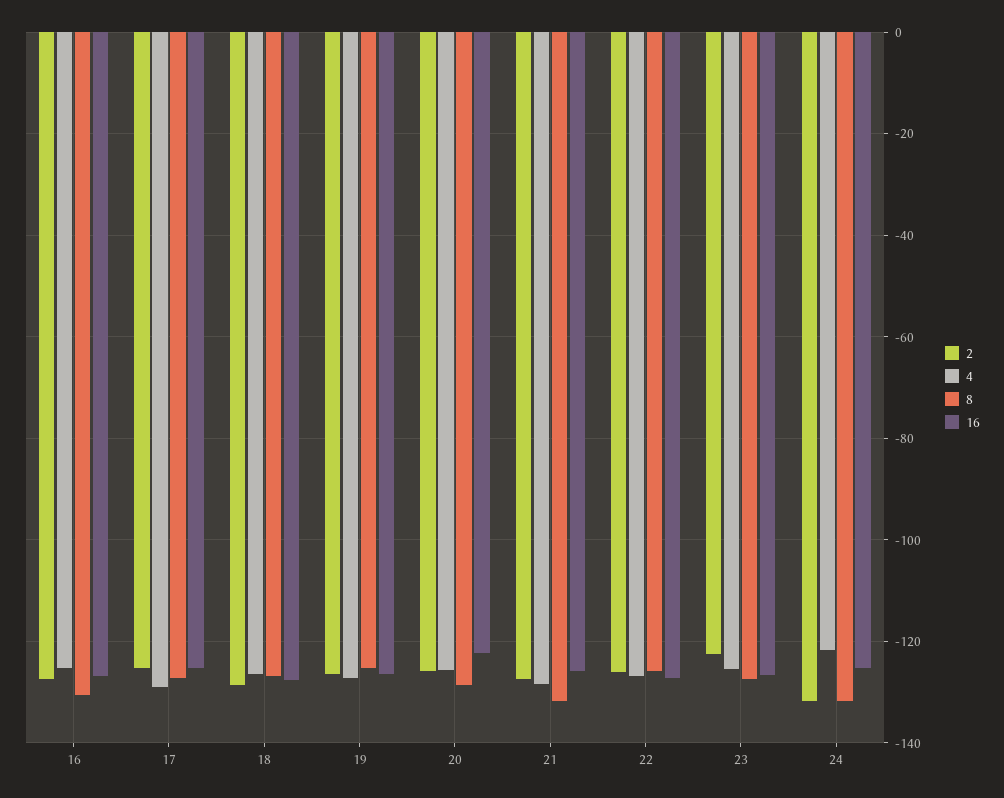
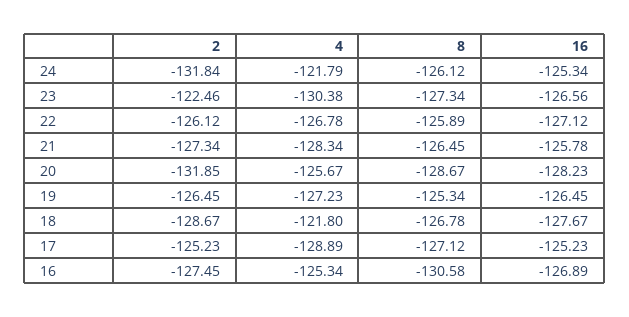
4, 18: -126 -> -121.8
2, 20: -126 -> -131.85
16, 20: -122 -> -128.23
8, 21: -132 -> -126.45
4, 23: -126 -> -130.38
8, 24: -132 -> -126.12

